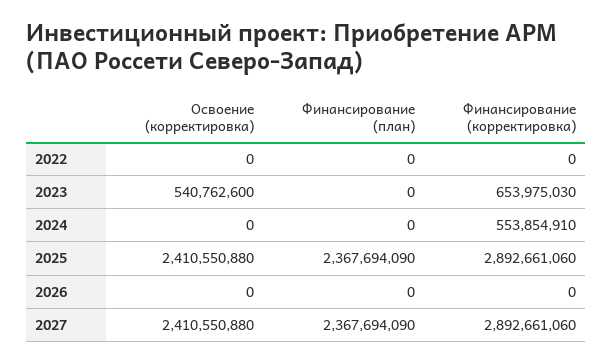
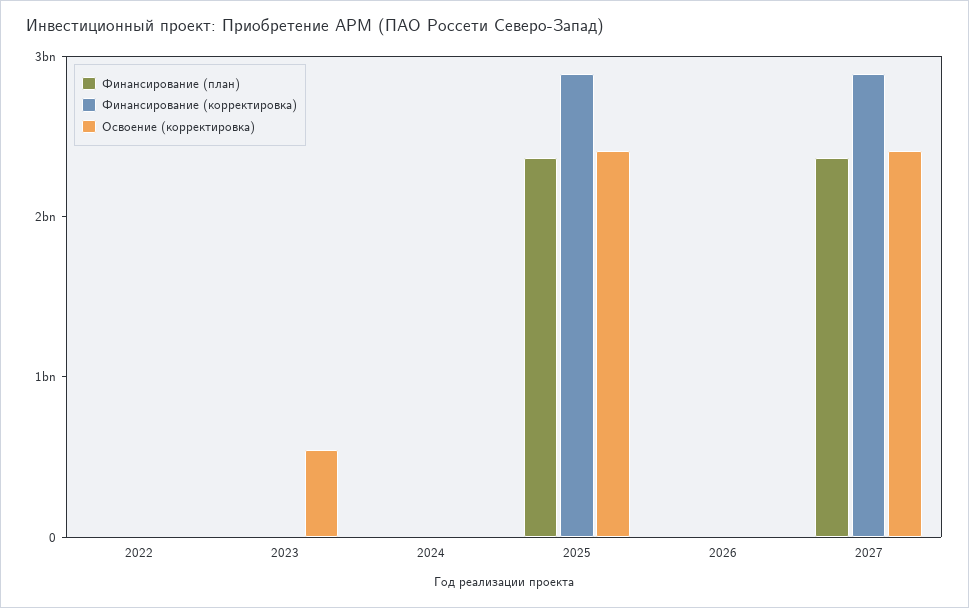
Финансирование (корректировка), 2023: 653975030 -> 0
Финансирование (корректировка), 2024: 553854910 -> 0

